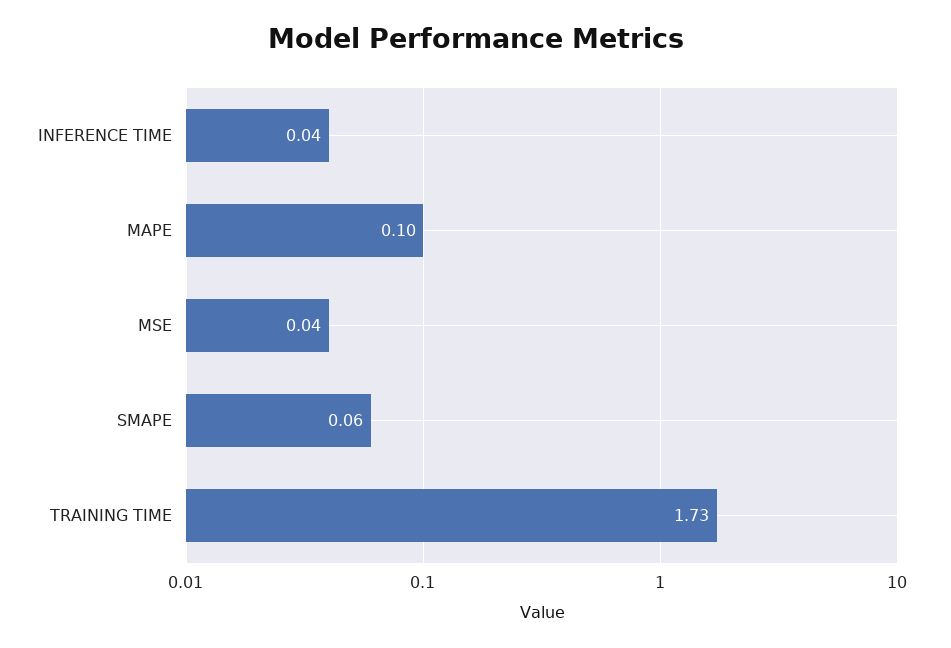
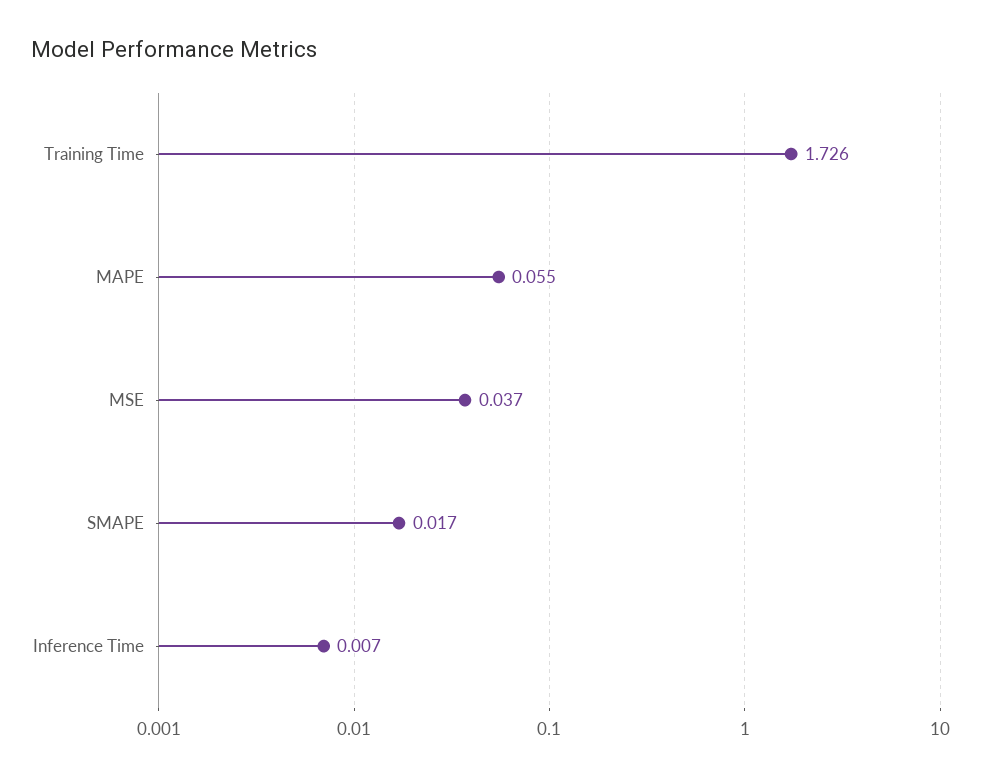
INFERENCE TIME: 0.04 -> 0.007
MAPE: 0.1 -> 0.055
SMAPE: 0.06 -> 0.017

